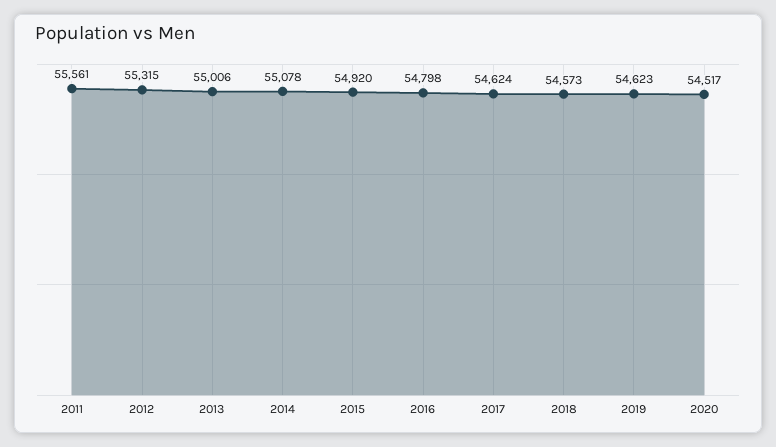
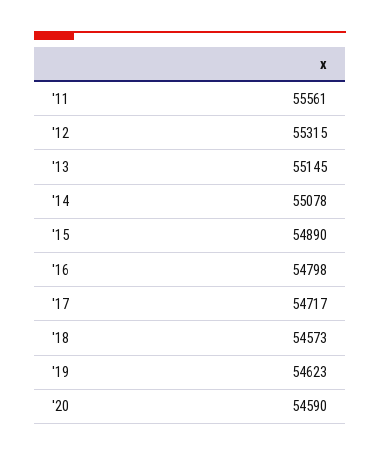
2013: 55006 -> 55145
2015: 54920 -> 54890
2017: 54624 -> 54717
2020: 54517 -> 54590

